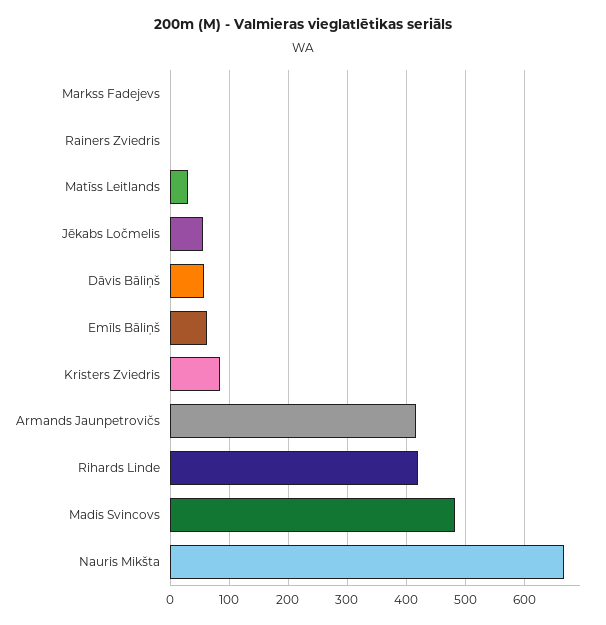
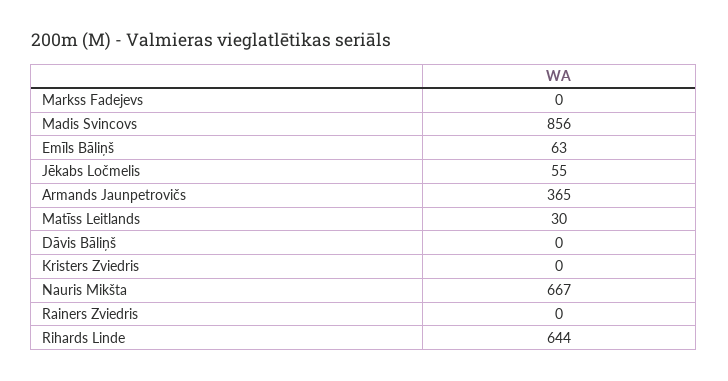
Dāvis Bāliņš: 60 -> 0
Kristers Zviedris: 80 -> 0
Armands Jaunpetrovičs: 420 -> 365
Rihards Linde: 420 -> 644
Madis Svincovs: 480 -> 856

